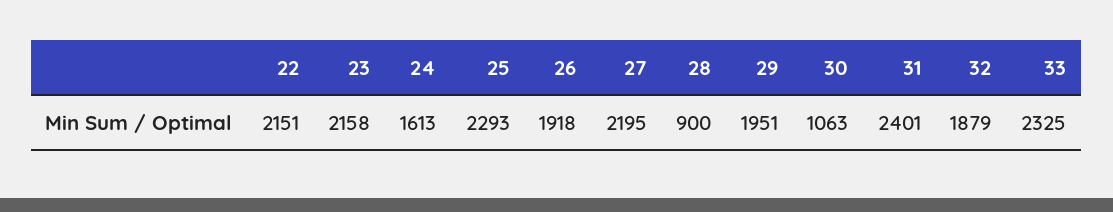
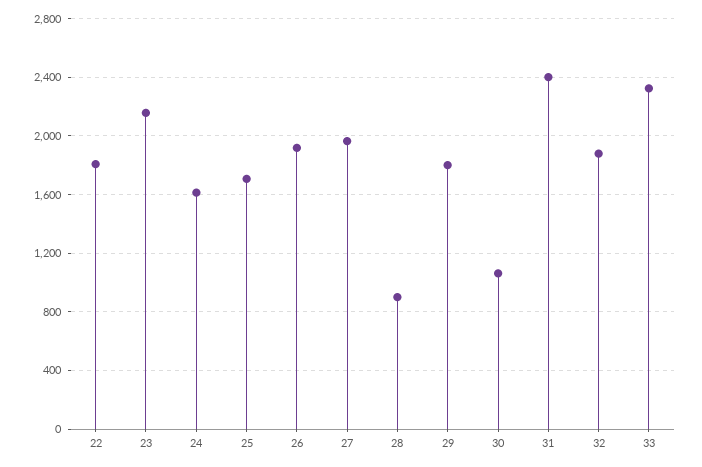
22: 2151 -> 1800
25: 2293 -> 1700
27: 2195 -> 1950
29: 1951 -> 1800

